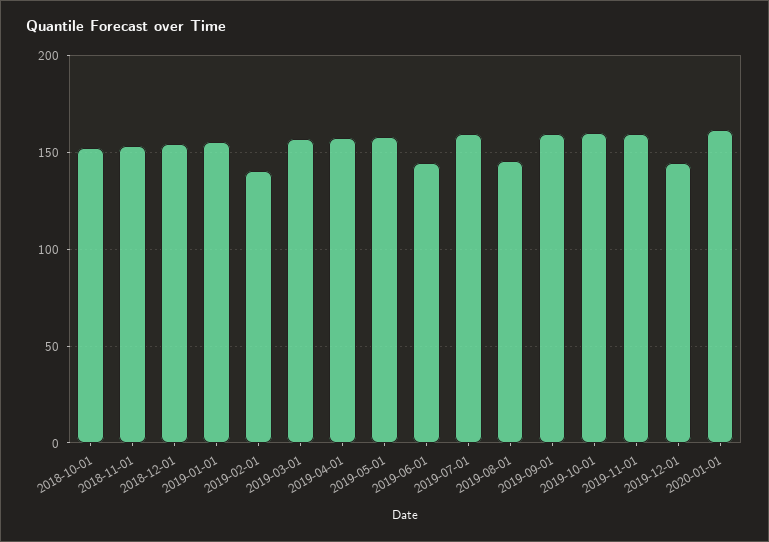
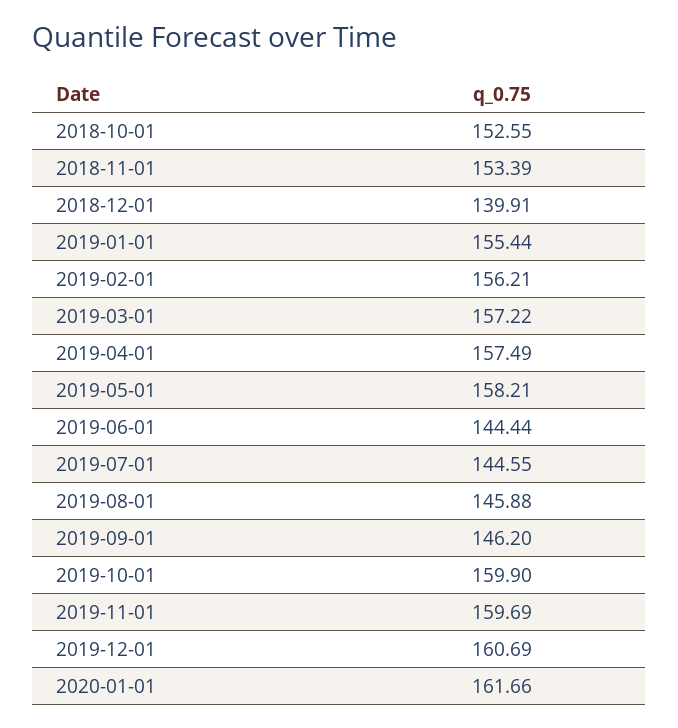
2018-12-01: 155 -> 139.91
2019-02-01: 140 -> 156.21
2019-07-01: 160 -> 144.55
2019-09-01: 160 -> 146.2
2019-12-01: 145 -> 160.69

